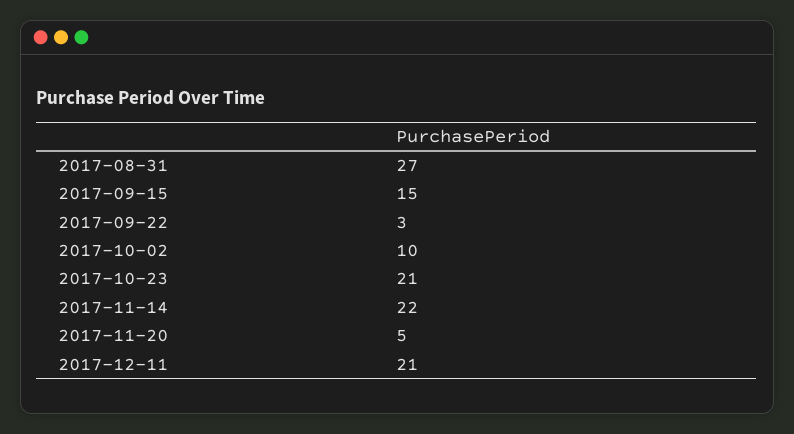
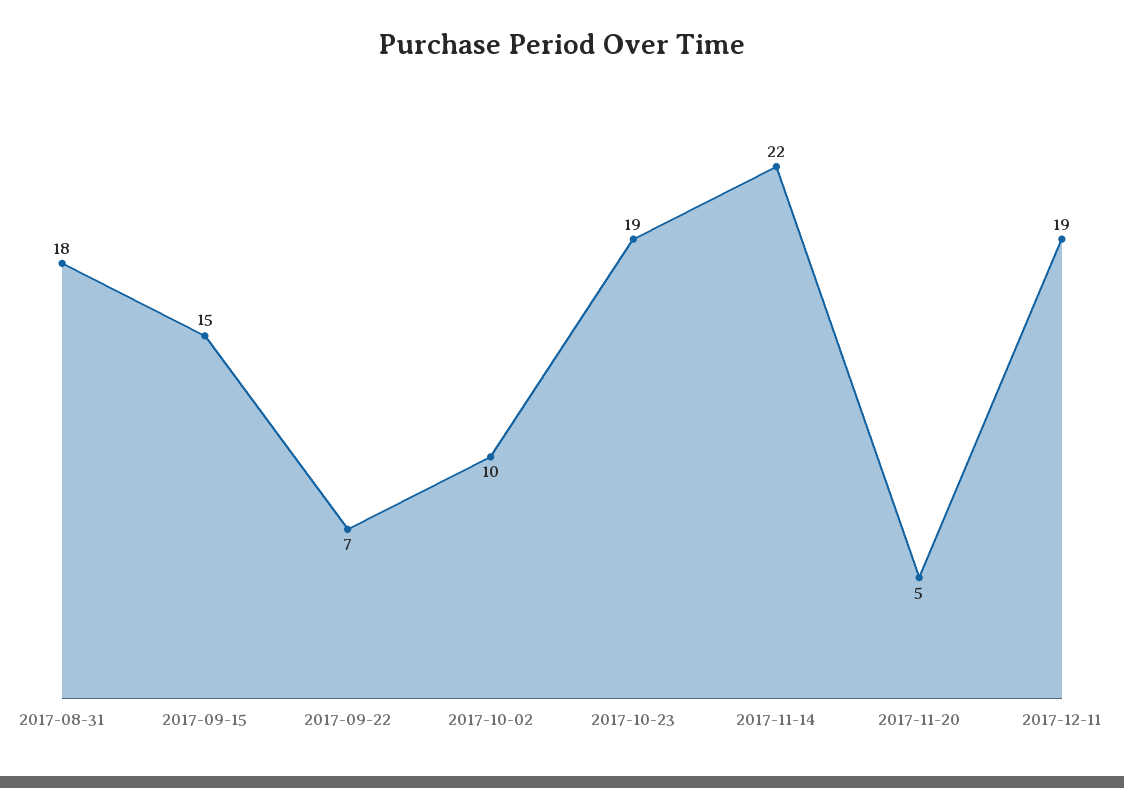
2017-08-31: 27 -> 18
2017-09-22: 3 -> 7
2017-10-23: 21 -> 19
2017-12-11: 21 -> 19

